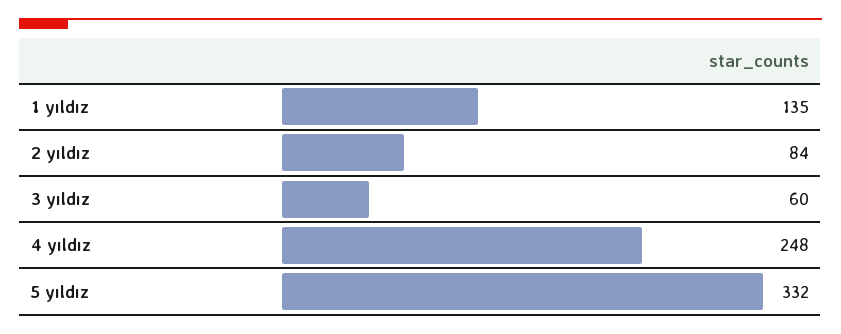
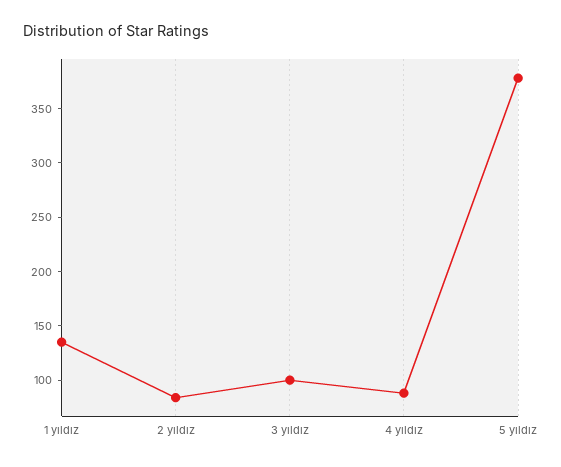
3 yıldız: 60 -> 100
4 yıldız: 248 -> 90
5 yıldız: 332 -> 380

